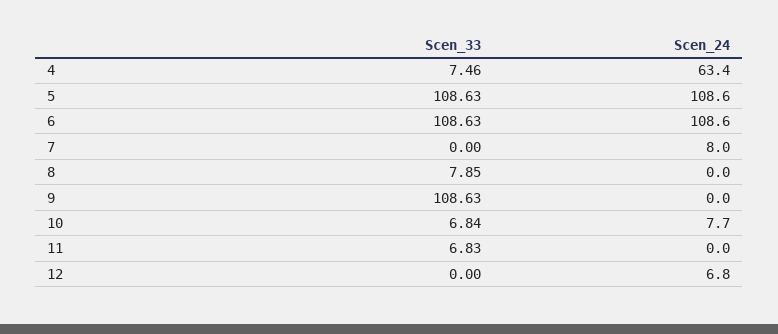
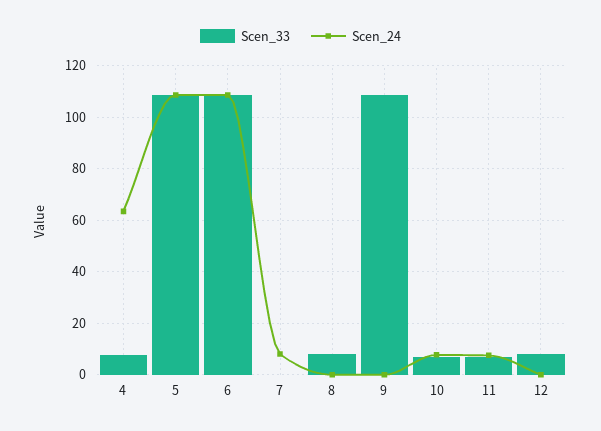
Scen_24, 11: 0 -> 7.5
Scen_33, 12: 0 -> 7.5
Scen_24, 12: 6.8 -> 0

